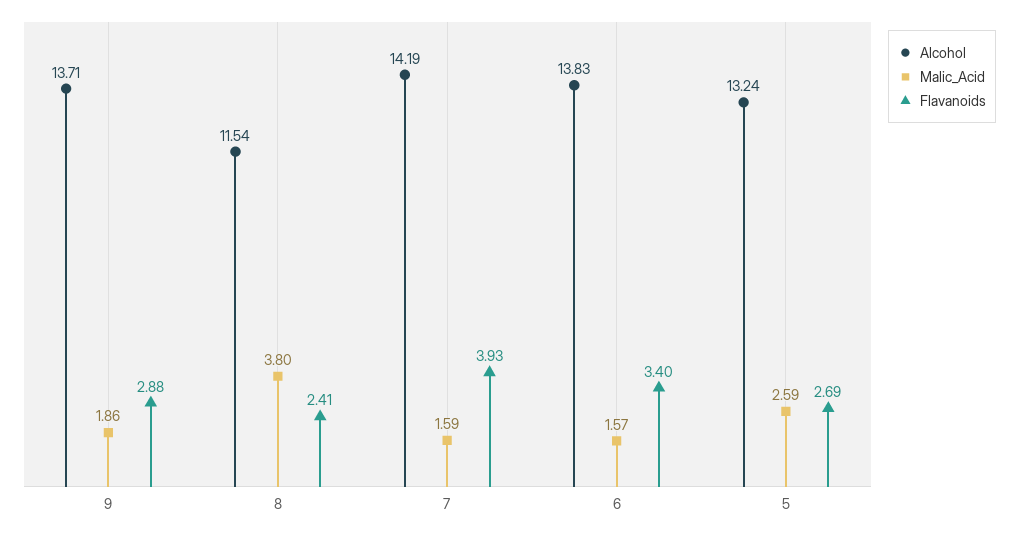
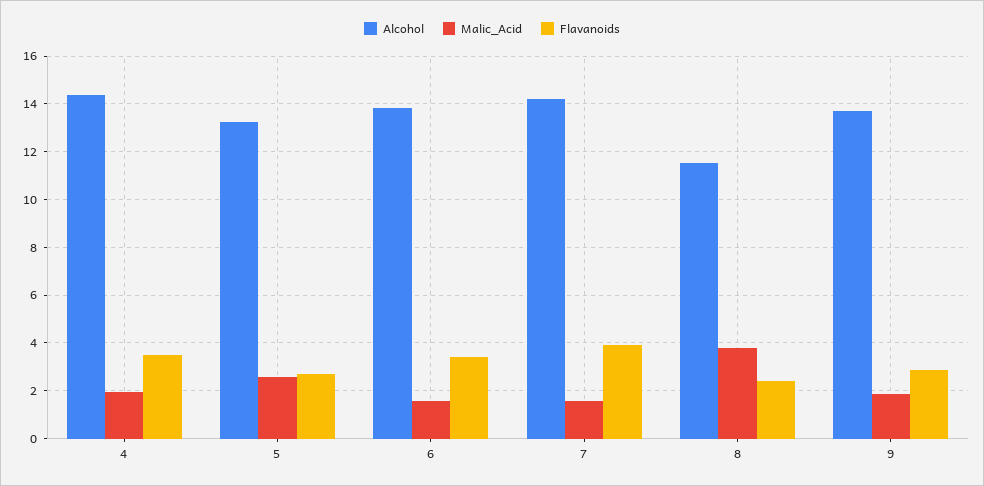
Alcohol, 4: none -> 14.5
Malic_Acid, 4: none -> 2
Flavanoids, 4: none -> 3.5

